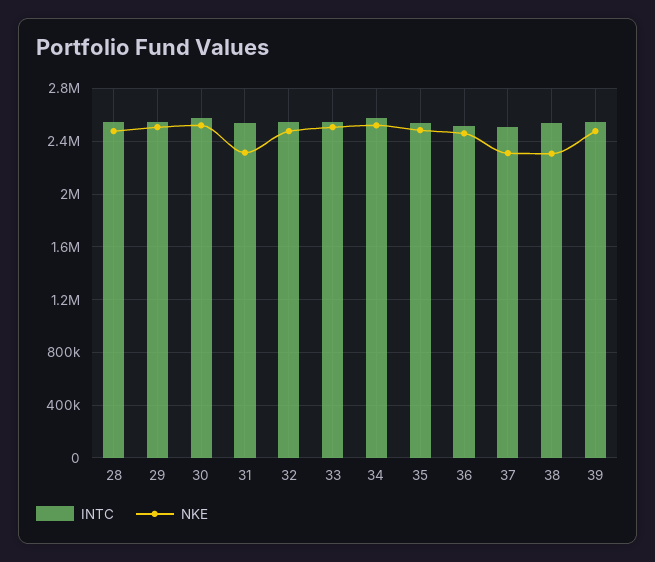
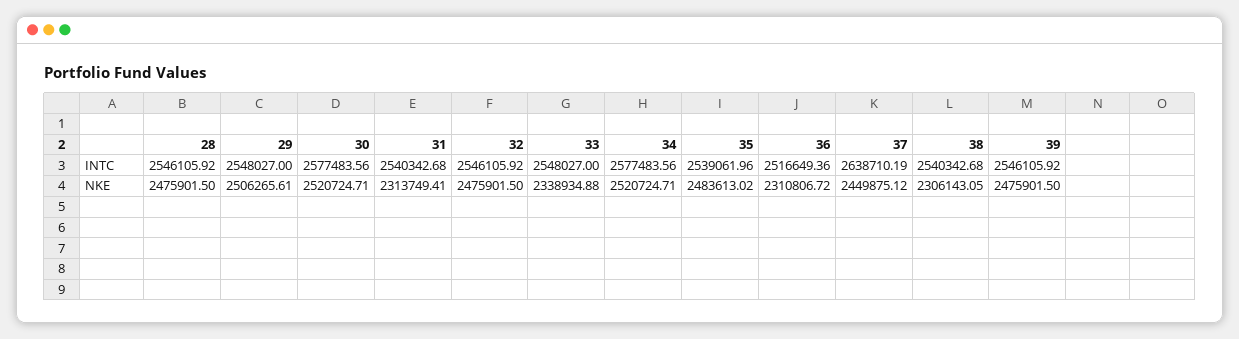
NKE, 33: 2500000 -> 2338934.88
NKE, 36: 2450000 -> 2310806.72
INTC, 37: 2500000 -> 2638710.19
NKE, 37: 2300000 -> 2449875.12

